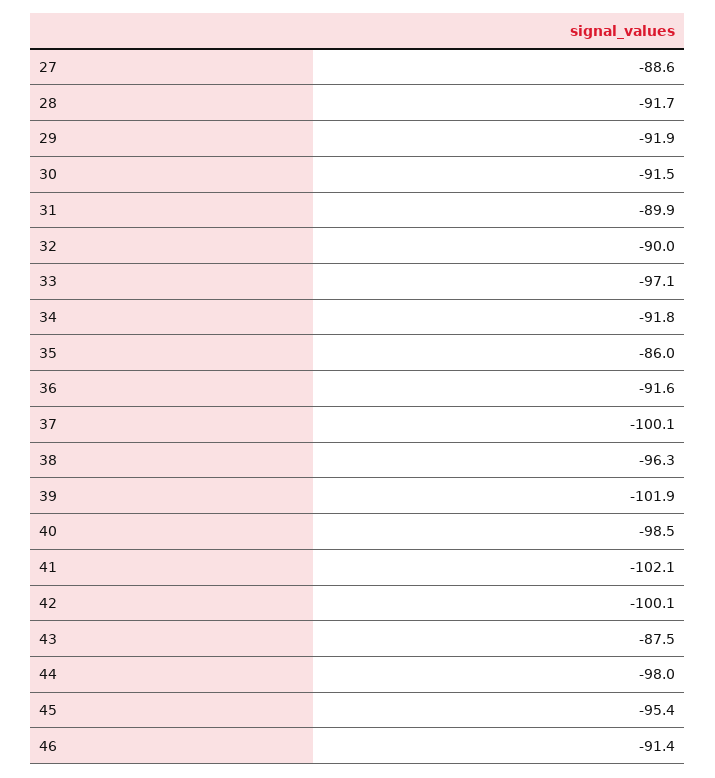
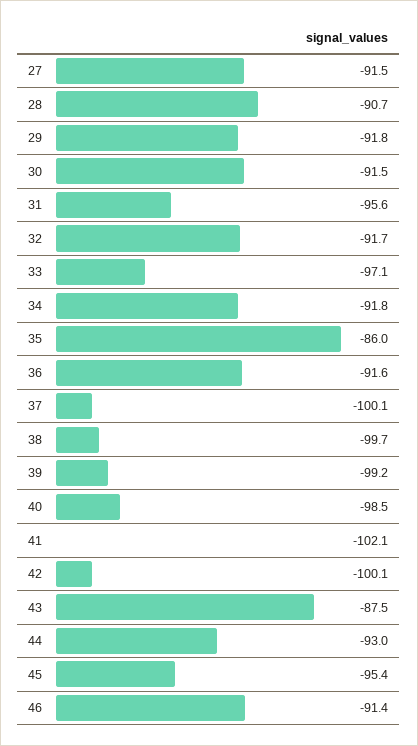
27: -88.6 -> -91.5
28: -91.7 -> -90.7
29: -91.9 -> -91.8
31: -89.9 -> -95.6
32: -90 -> -91.7
38: -96.3 -> -99.7
39: -101.9 -> -99.2
44: -98 -> -93

